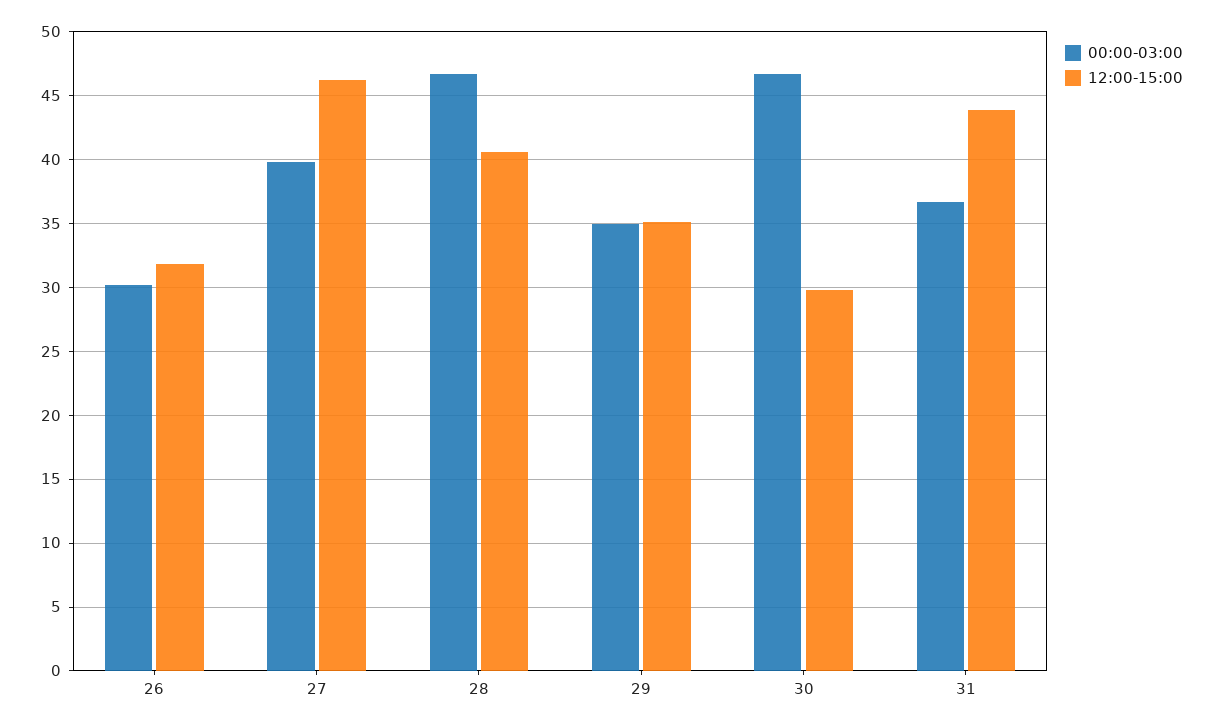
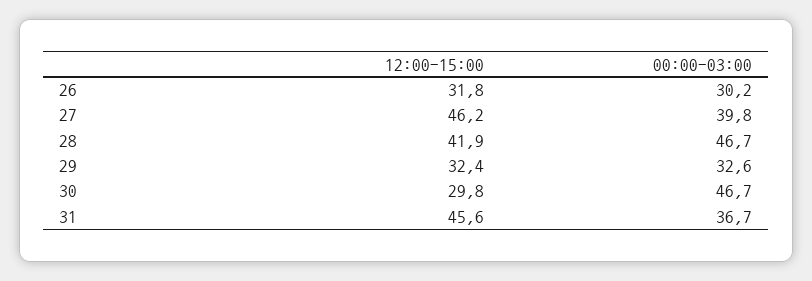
12:00-15:00, 28: 40.5 -> 41.9
00:00-03:00, 29: 35 -> 32.6
12:00-15:00, 29: 35 -> 32.4
12:00-15:00, 31: 44 -> 45.6

